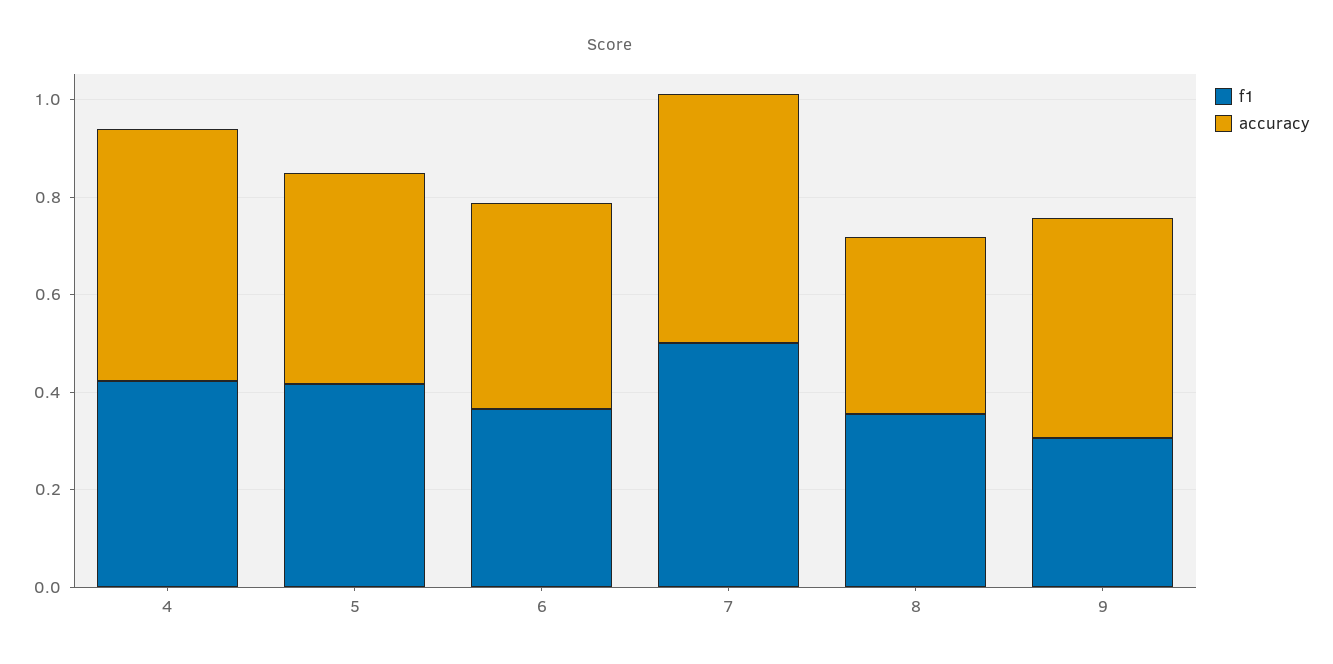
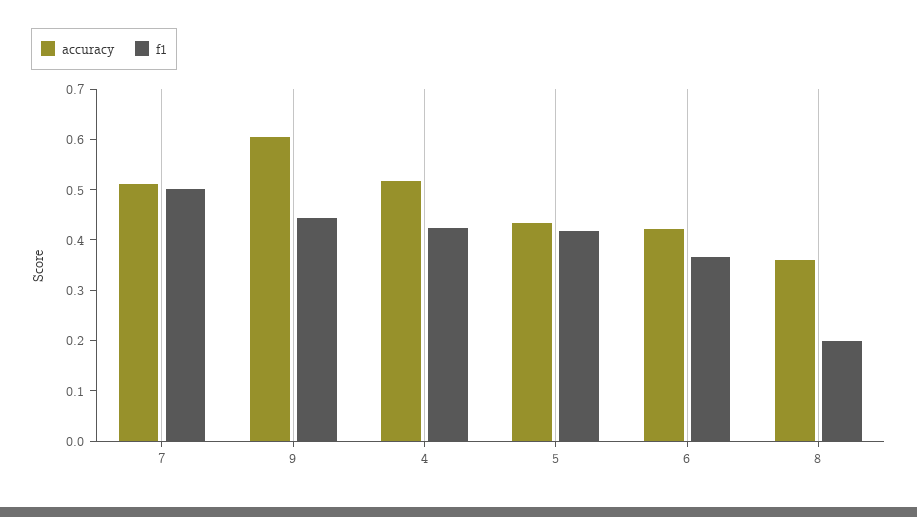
f1, 8: 0.35 -> 0.2
f1, 9: 0.3 -> 0.44
accuracy, 9: 0.45 -> 0.6

